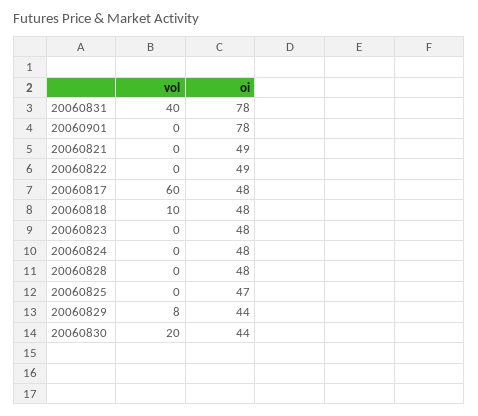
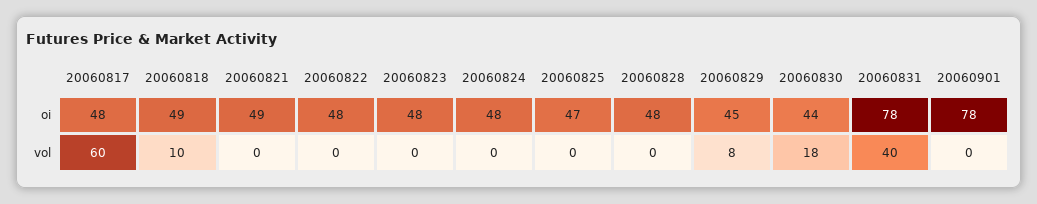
oi, 20060822: 49 -> 48
oi, 20060818: 48 -> 49
oi, 20060829: 44 -> 45
vol, 20060830: 20 -> 18

